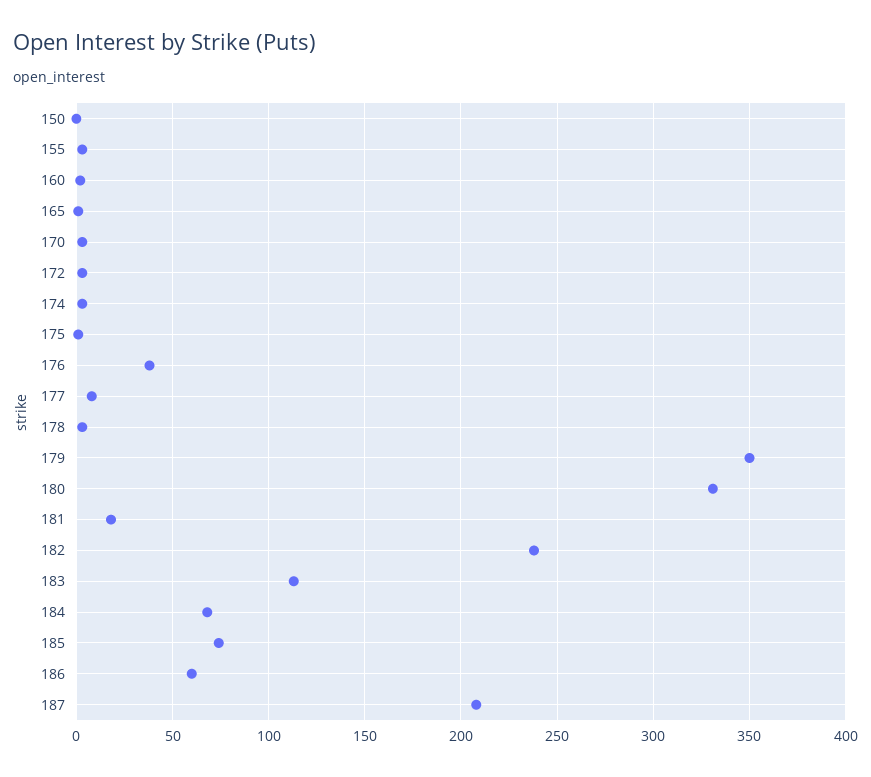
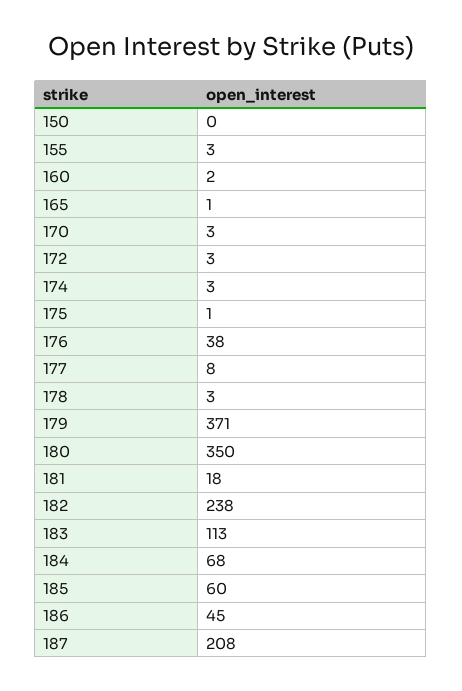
179: 350 -> 371
180: 330 -> 350
185: 75 -> 60
186: 60 -> 45

